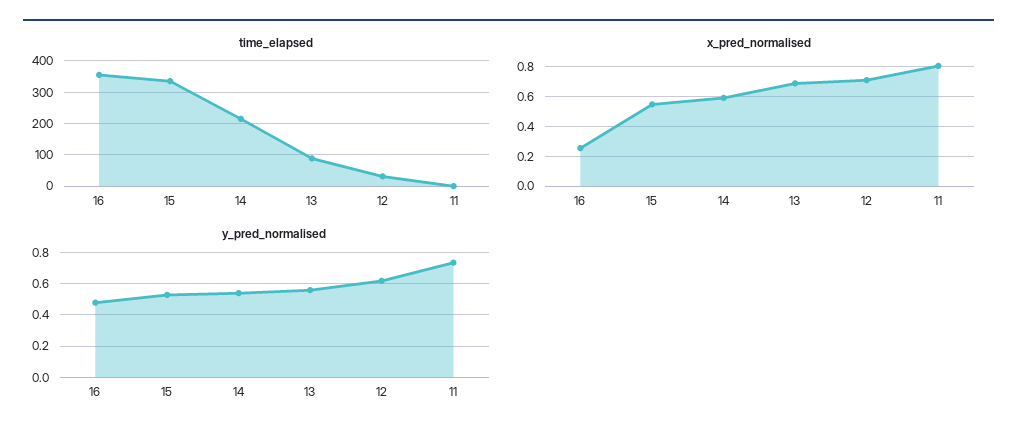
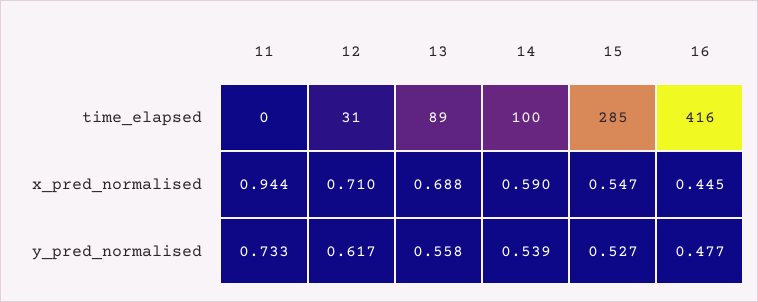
time_elapsed, 16: 360 -> 416
time_elapsed, 15: 340 -> 285
time_elapsed, 14: 220 -> 100
x_pred_normalised, 16: 0.25 -> 0.445
x_pred_normalised, 11: 0.8 -> 0.944

